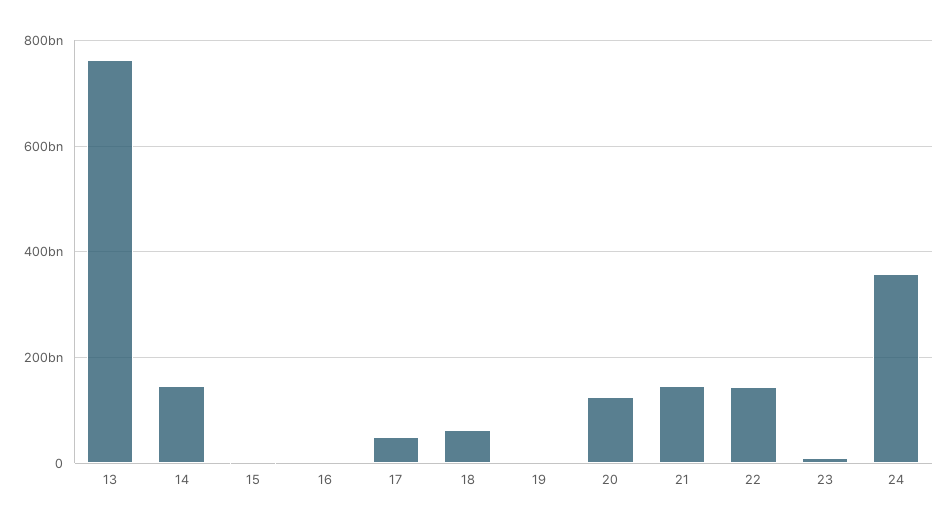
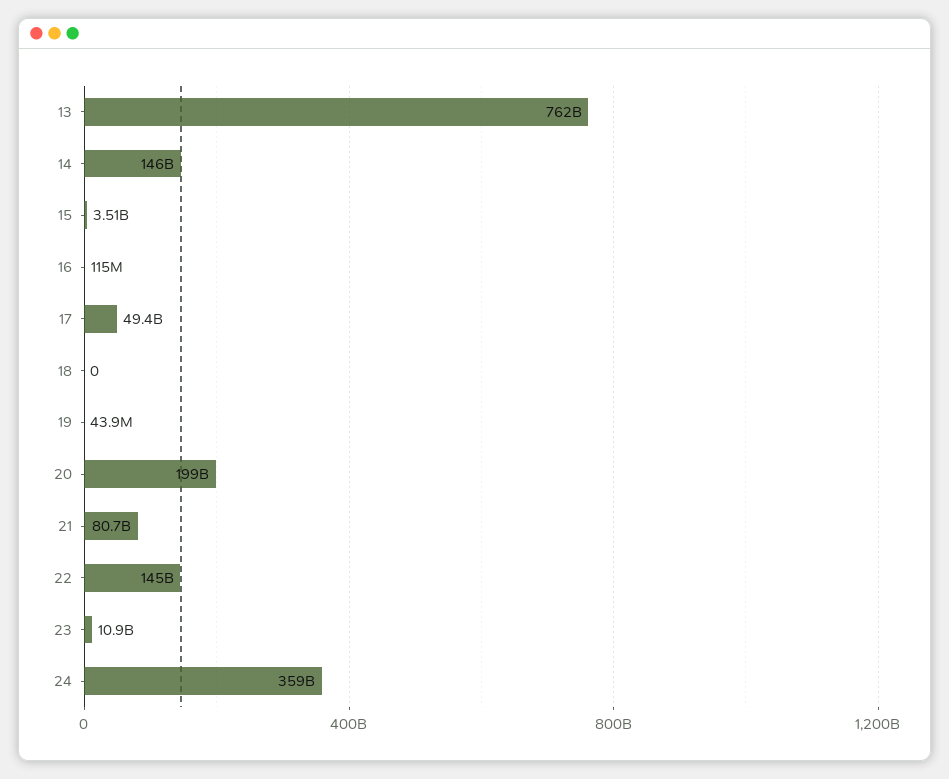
18: 60000000000 -> 0
20: 120000000000 -> 199000000000
21: 140000000000 -> 80700000000

